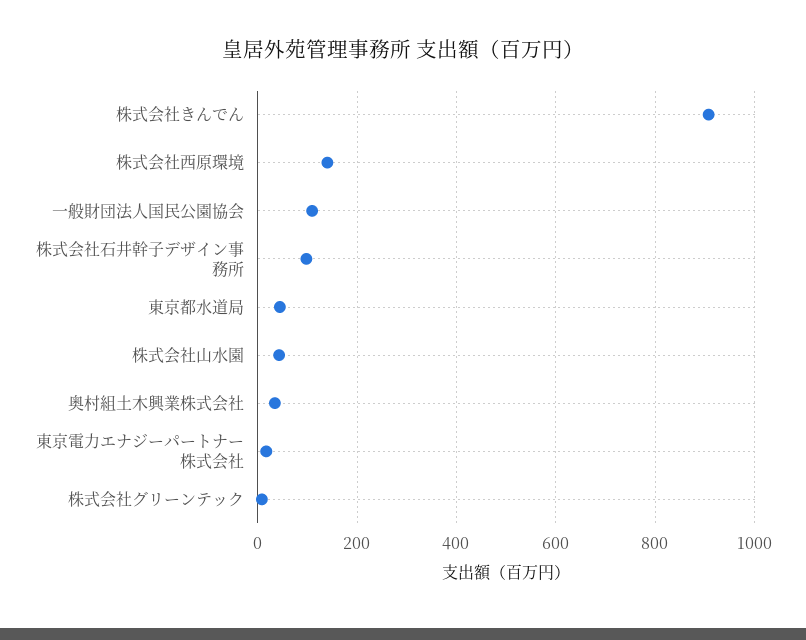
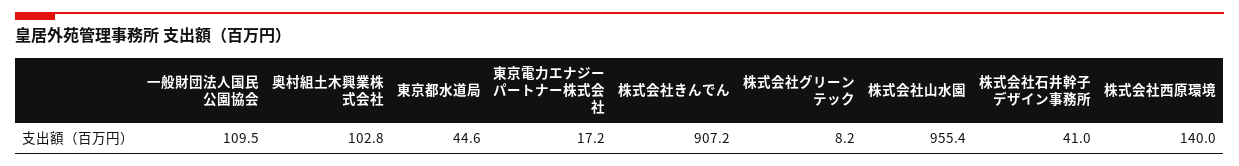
株式会社石井幹子デザイン事務所: 100 -> 41
株式会社山水園: 40 -> 955.4
奥村組土木興業株式会社: 40 -> 102.8

